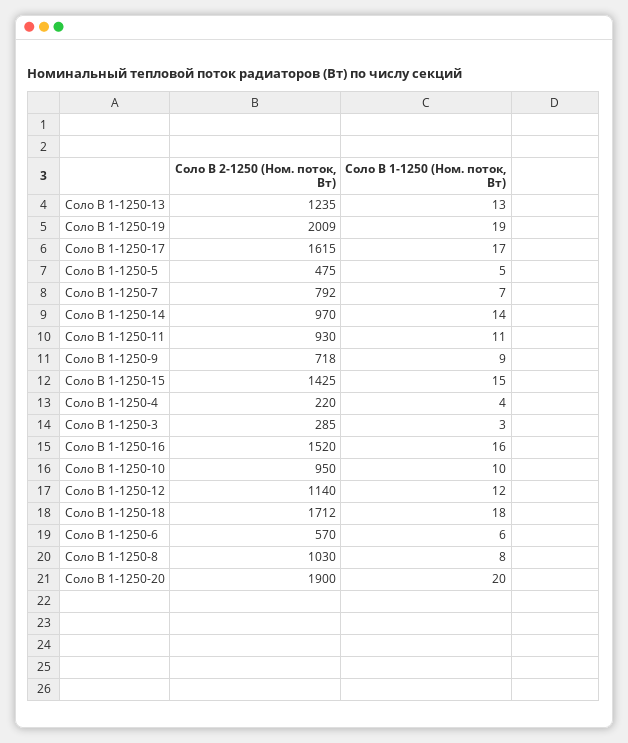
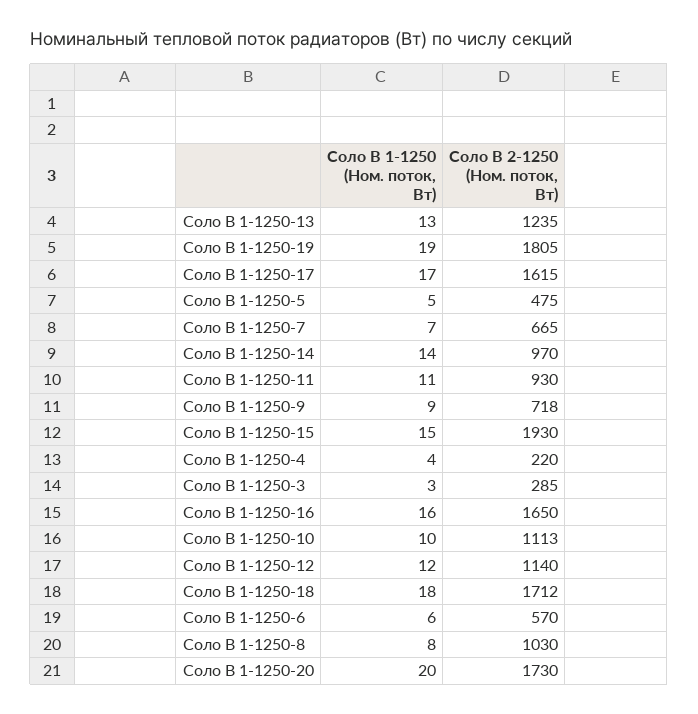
Соло В 2-1250 (Ном. поток, Вт), Соло В 1-1250-19: 2009 -> 1805
Соло В 2-1250 (Ном. поток, Вт), Соло В 1-1250-7: 792 -> 665
Соло В 2-1250 (Ном. поток, Вт), Соло В 1-1250-15: 1425 -> 1930
Соло В 2-1250 (Ном. поток, Вт), Соло В 1-1250-16: 1520 -> 1650
Соло В 2-1250 (Ном. поток, Вт), Соло В 1-1250-10: 950 -> 1113
Соло В 2-1250 (Ном. поток, Вт), Соло В 1-1250-20: 1900 -> 1730

